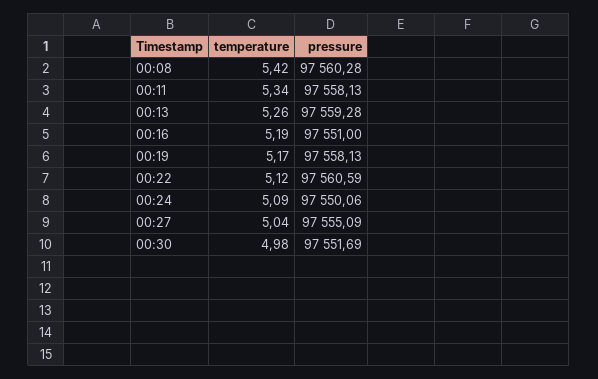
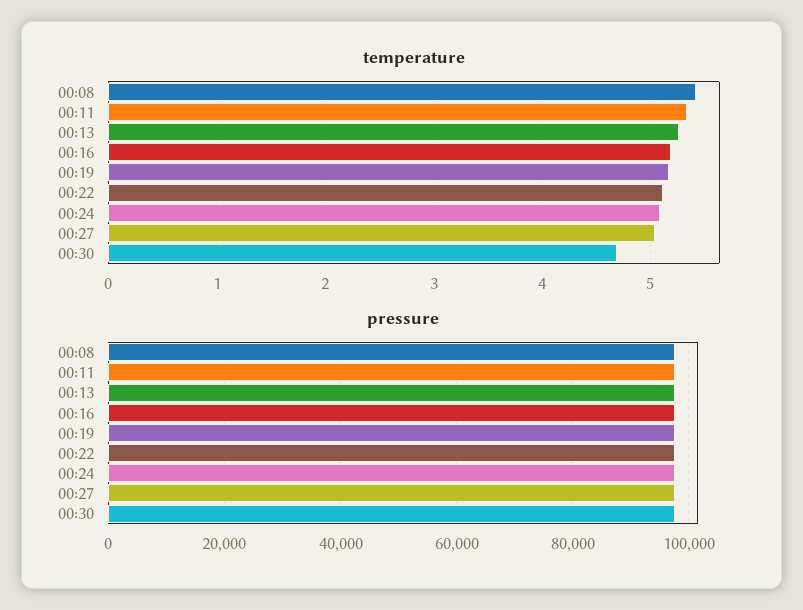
temperature, 00:30: 4.98 -> 4.7

